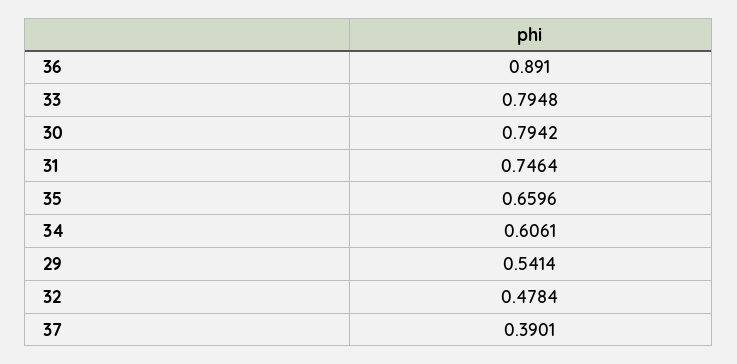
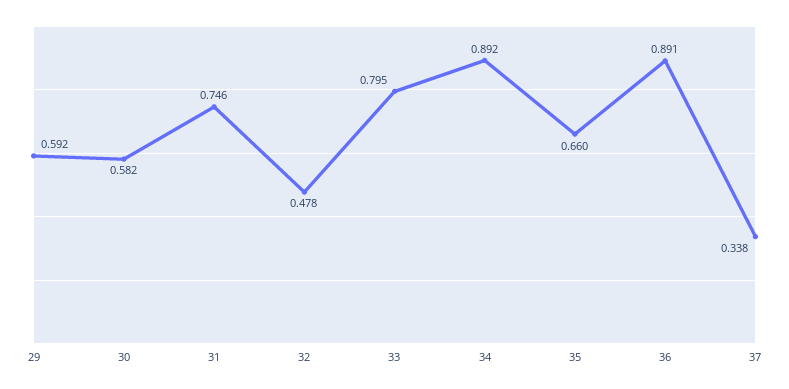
30: 0.7942 -> 0.582
34: 0.6061 -> 0.892
29: 0.5414 -> 0.592
37: 0.3901 -> 0.338

